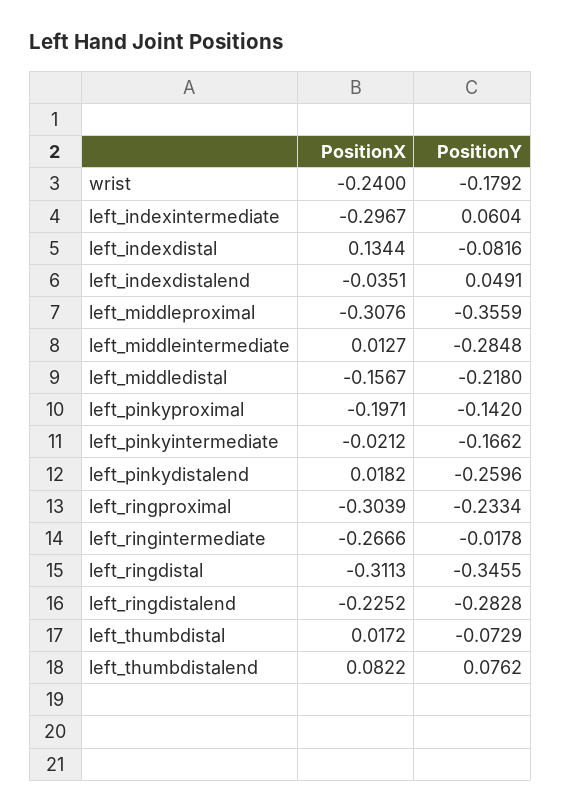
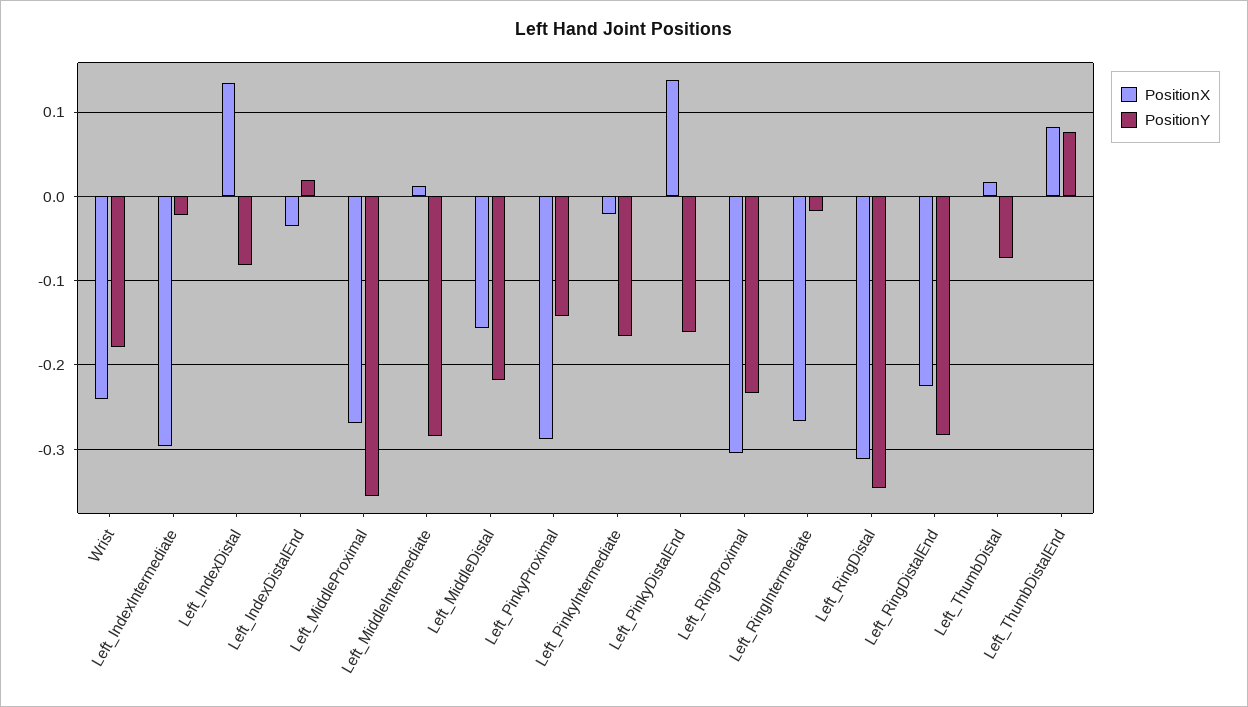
PositionY, left_indexintermediate: 0.0604 -> -0.02
PositionY, left_indexdistalend: 0.0491 -> 0.02
PositionX, left_middleproximal: -0.3076 -> -0.27
PositionX, left_pinkyproximal: -0.1971 -> -0.29
PositionX, left_pinkydistalend: 0.0182 -> 0.14
PositionY, left_pinkydistalend: -0.2596 -> -0.16

